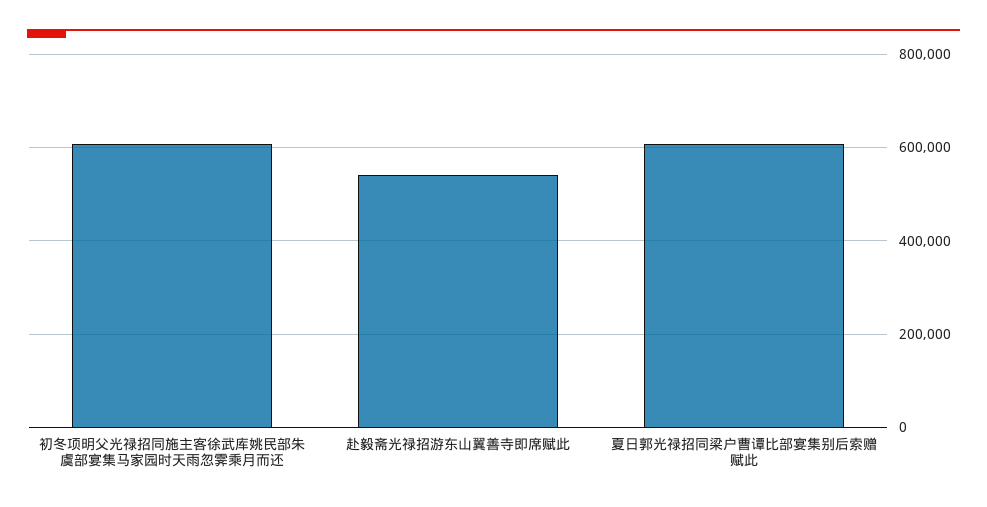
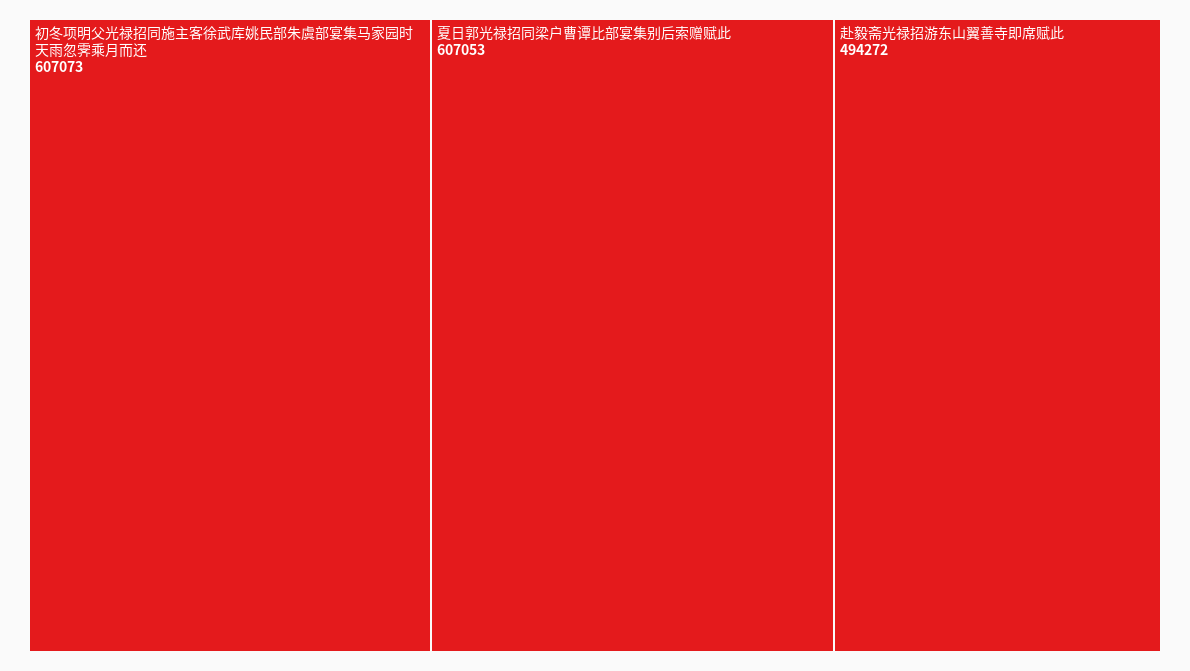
赴毅斋光禄招游东山翼善寺即席赋此: 540000 -> 494272

